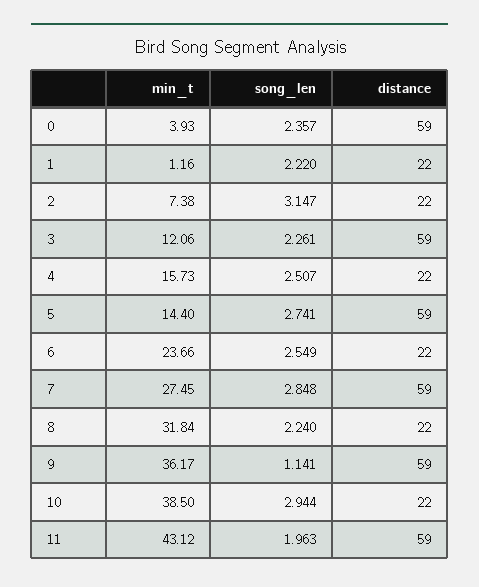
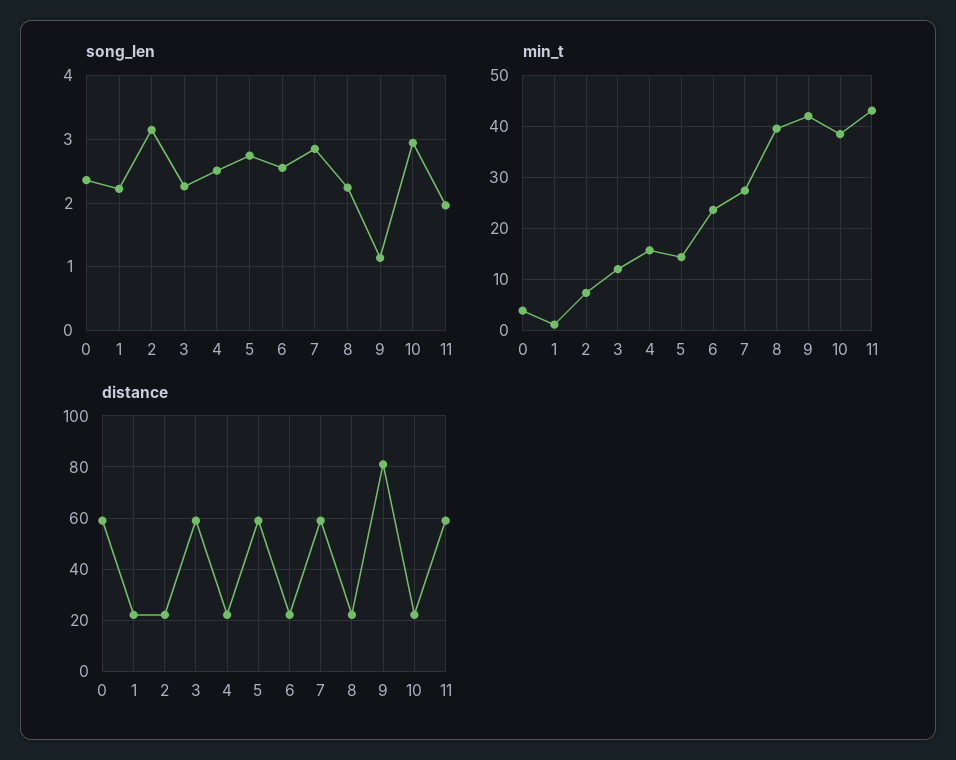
min_t, 8: 31.84 -> 40
min_t, 9: 36.17 -> 42
distance, 9: 59 -> 80

